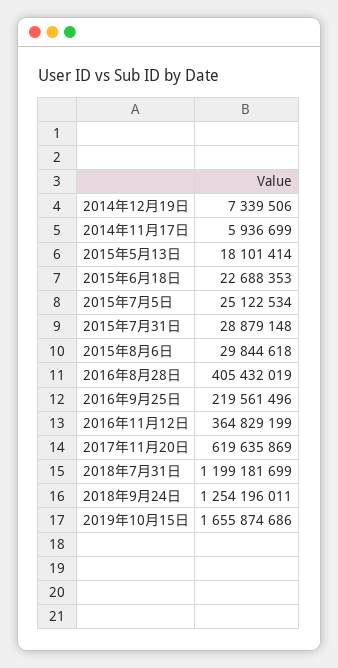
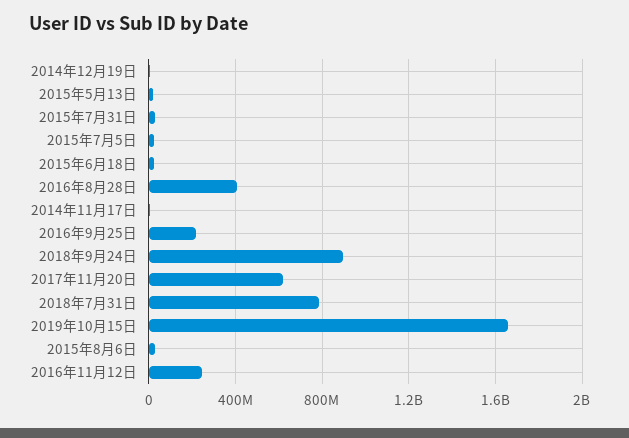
2016年11月12日: 364829199 -> 250000000
2018年7月31日: 1199181699 -> 800000000
2018年9月24日: 1254196011 -> 900000000

